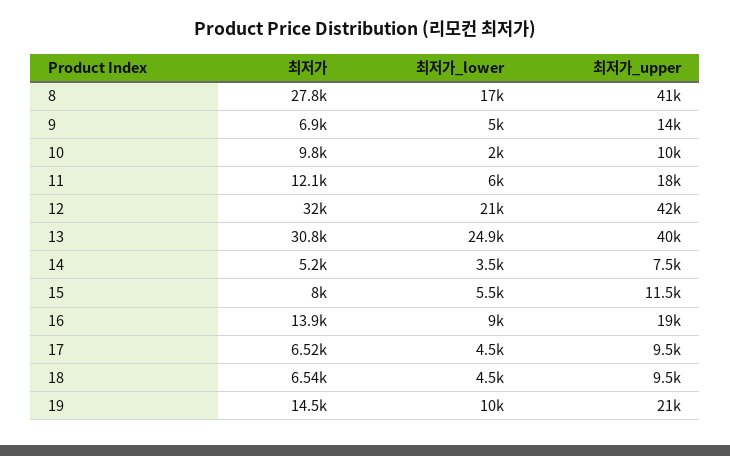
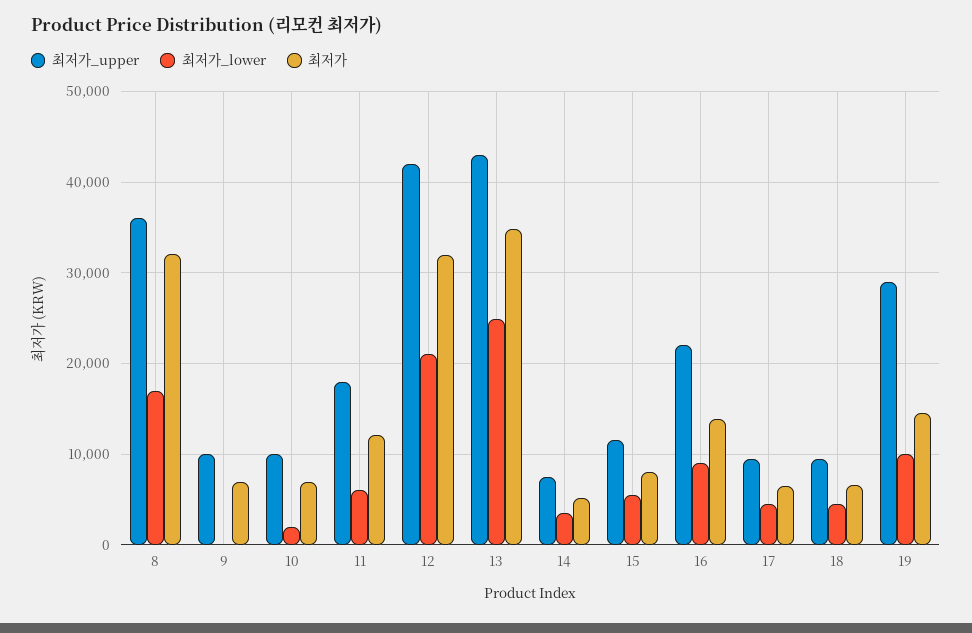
최저가, 8: 27800 -> 32000
최저가_upper, 8: 41000 -> 36000
최저가_lower, 9: 5000 -> 0
최저가_upper, 9: 14000 -> 10000
최저가, 10: 9800 -> 7000
최저가, 13: 30800 -> 35000
최저가_upper, 13: 40000 -> 43000
최저가_upper, 16: 19000 -> 22000
최저가_upper, 19: 21000 -> 29000

